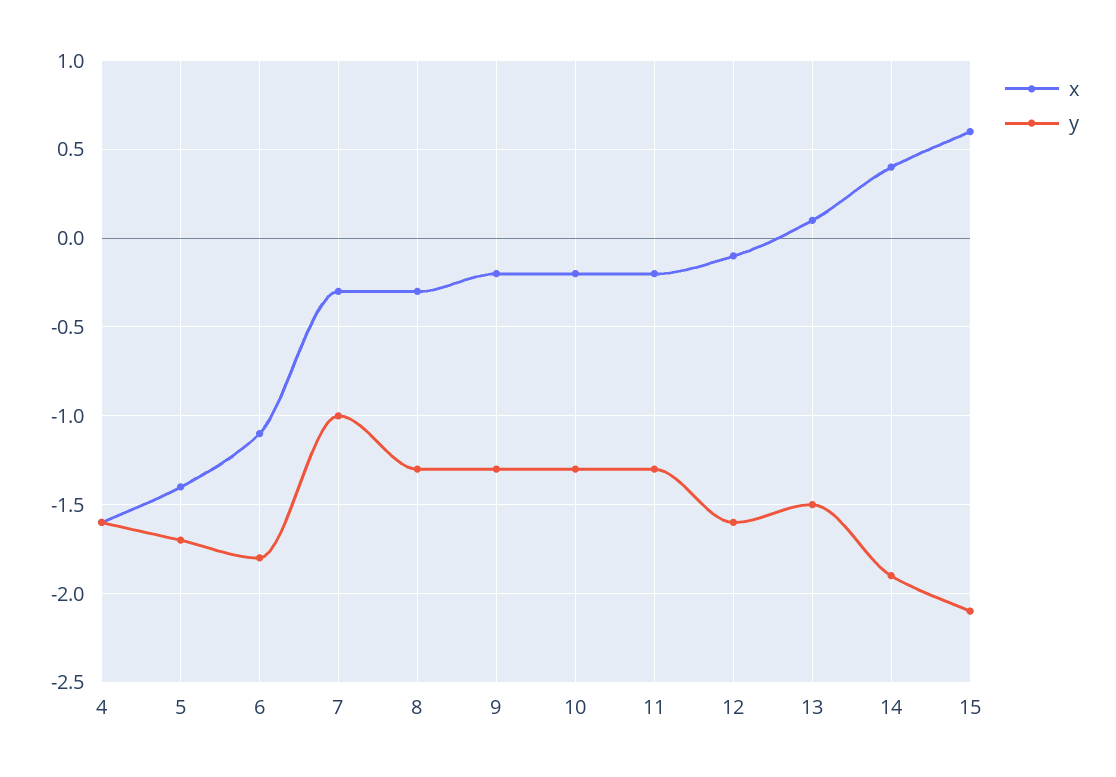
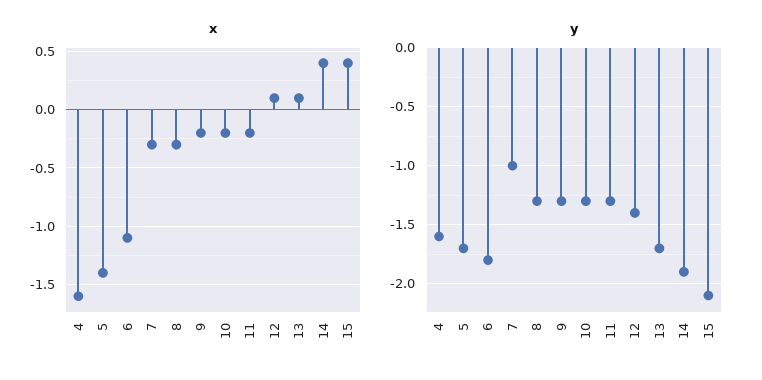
x, 12: -0.1 -> 0.1
y, 12: -1.6 -> -1.4
y, 13: -1.5 -> -1.7
x, 15: 0.6 -> 0.4

